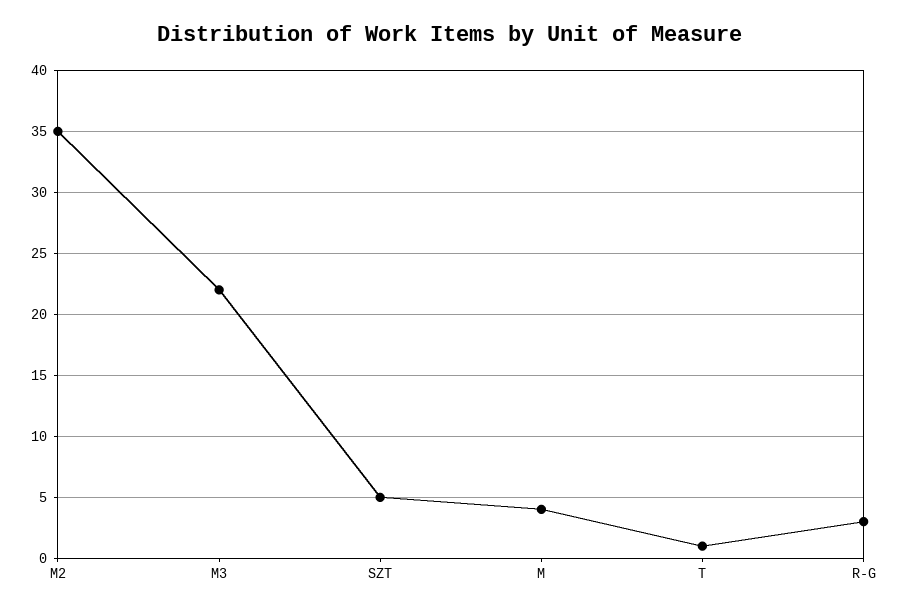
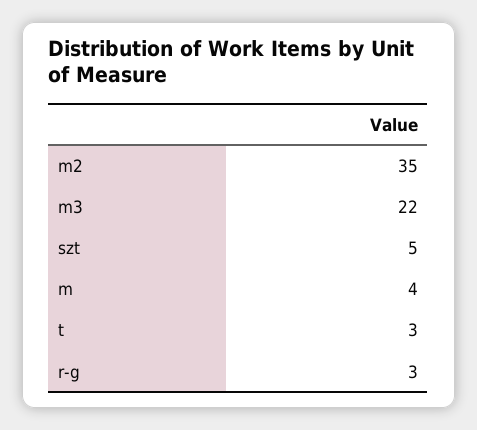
T: 1 -> 3

